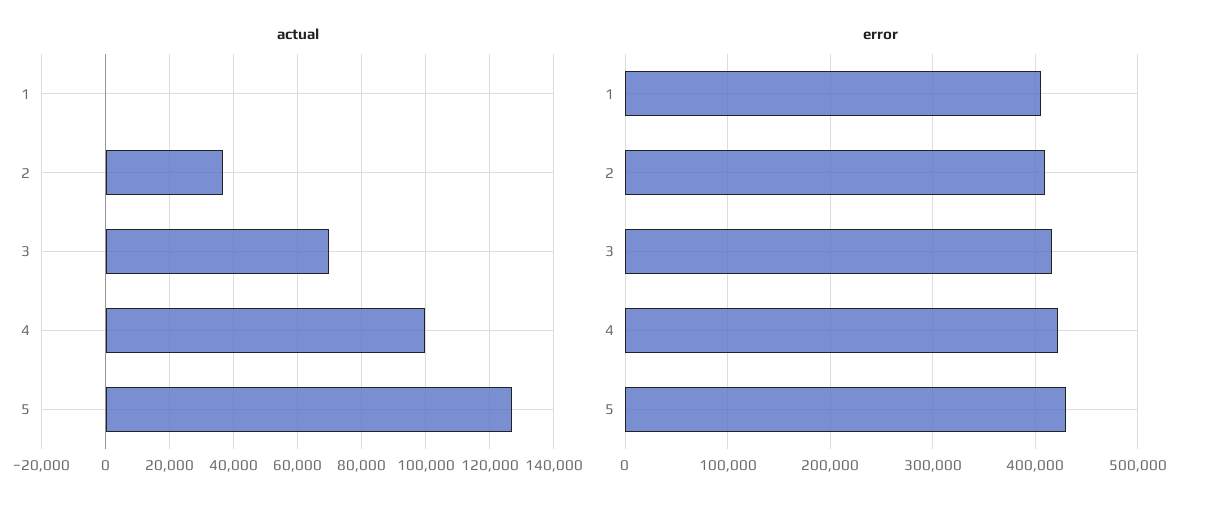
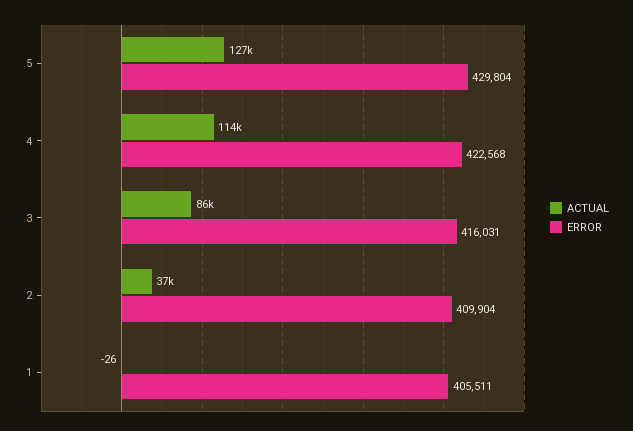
actual, 3: 70000 -> 86000
actual, 4: 100000 -> 114000

